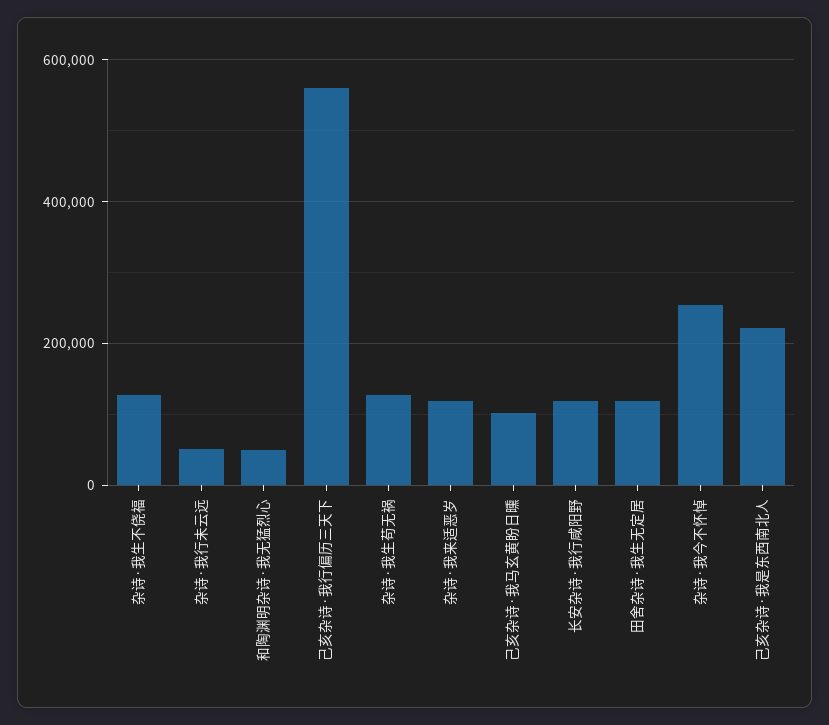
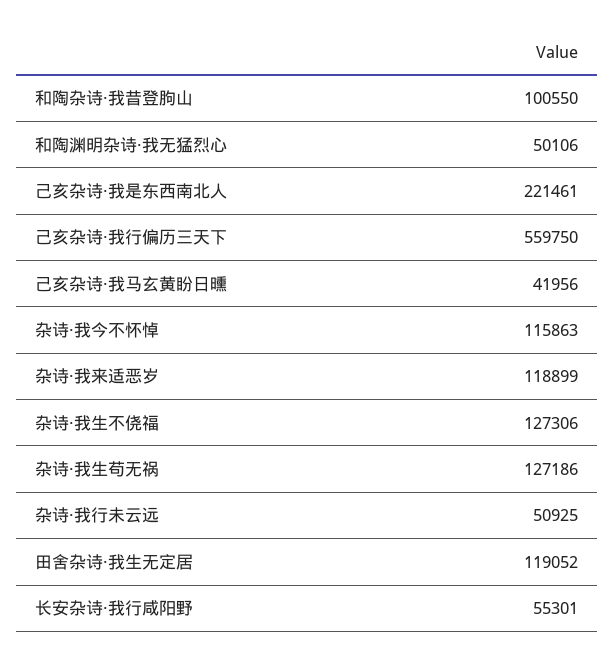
己亥杂诗·我马玄黄盼日曛: 100000 -> 41956
长安杂诗·我行咸阳野: 120000 -> 55301
杂诗·我今不怀悼: 260000 -> 115863
和陶杂诗·我昔登朐山: none -> 100550

